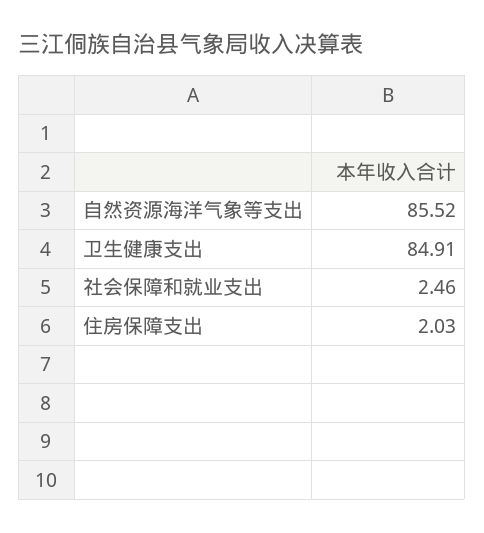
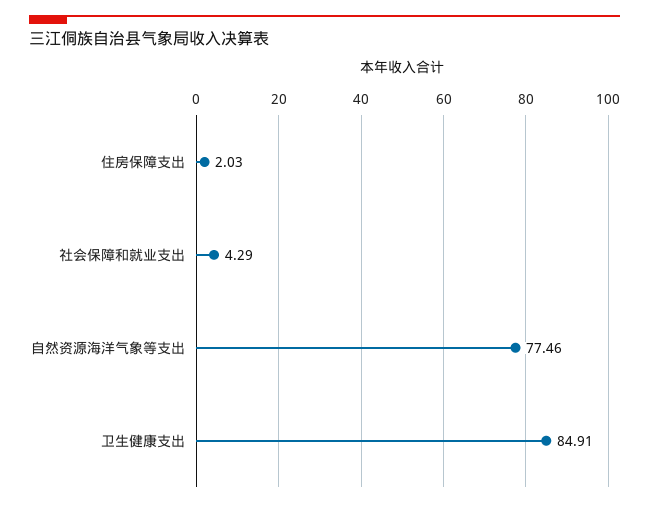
自然资源海洋气象等支出: 85.52 -> 77.46
社会保障和就业支出: 2.46 -> 4.29

